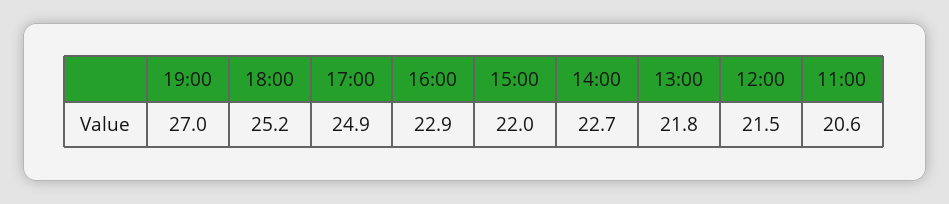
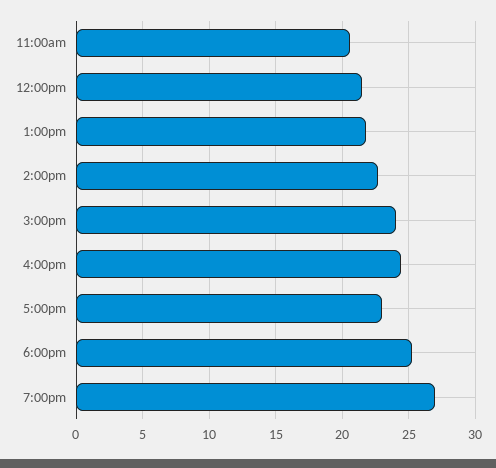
17:00: 24.9 -> 23
16:00: 22.9 -> 24.5
15:00: 22 -> 24

